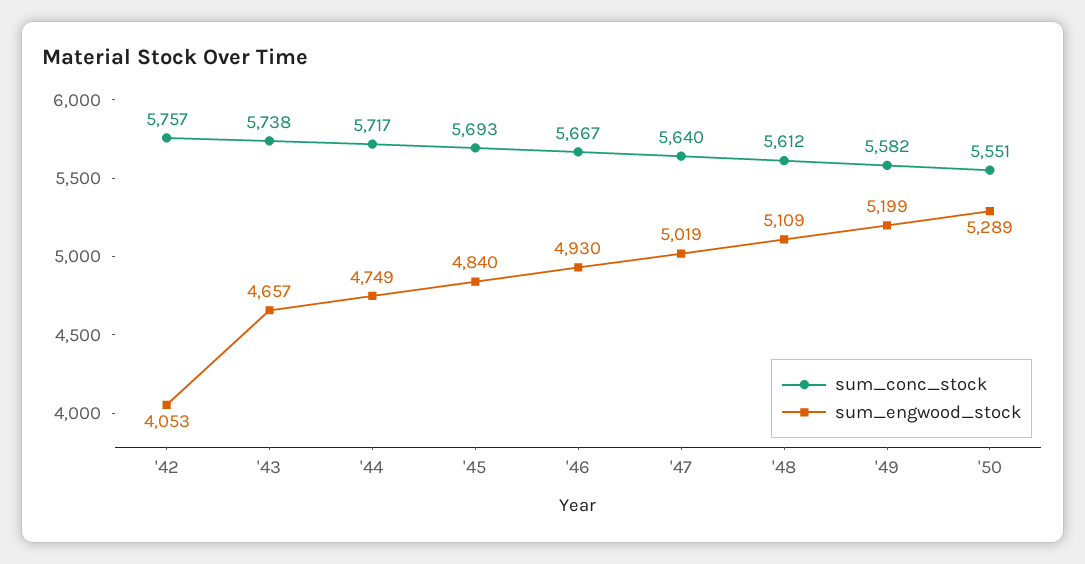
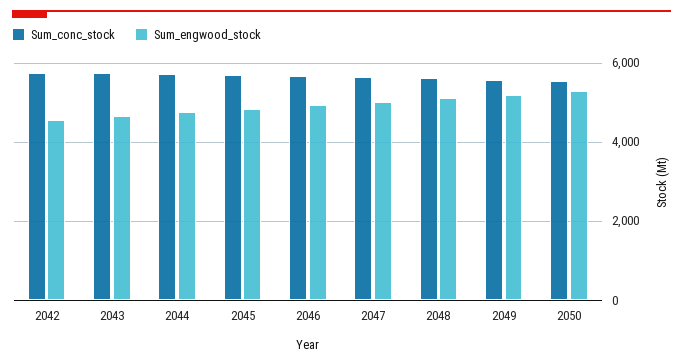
sum_engwood_stock, '42: 4053 -> 4600

